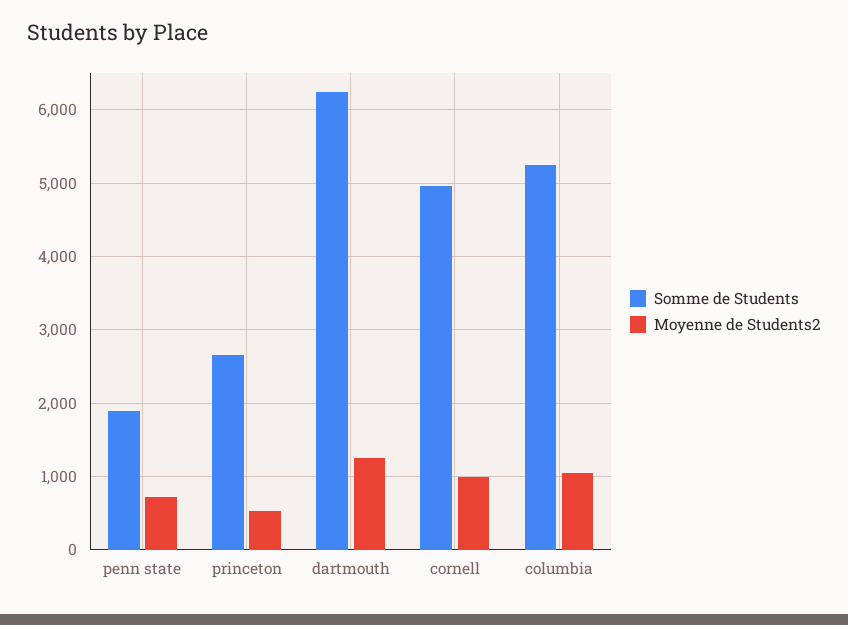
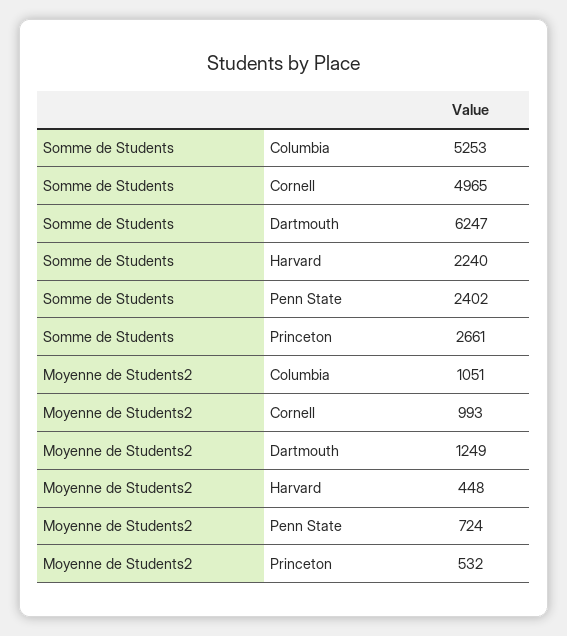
Somme de Students, penn state: 1900 -> 2402
Somme de Students, Harvard: none -> 2240
Moyenne de Students2, Harvard: none -> 448

